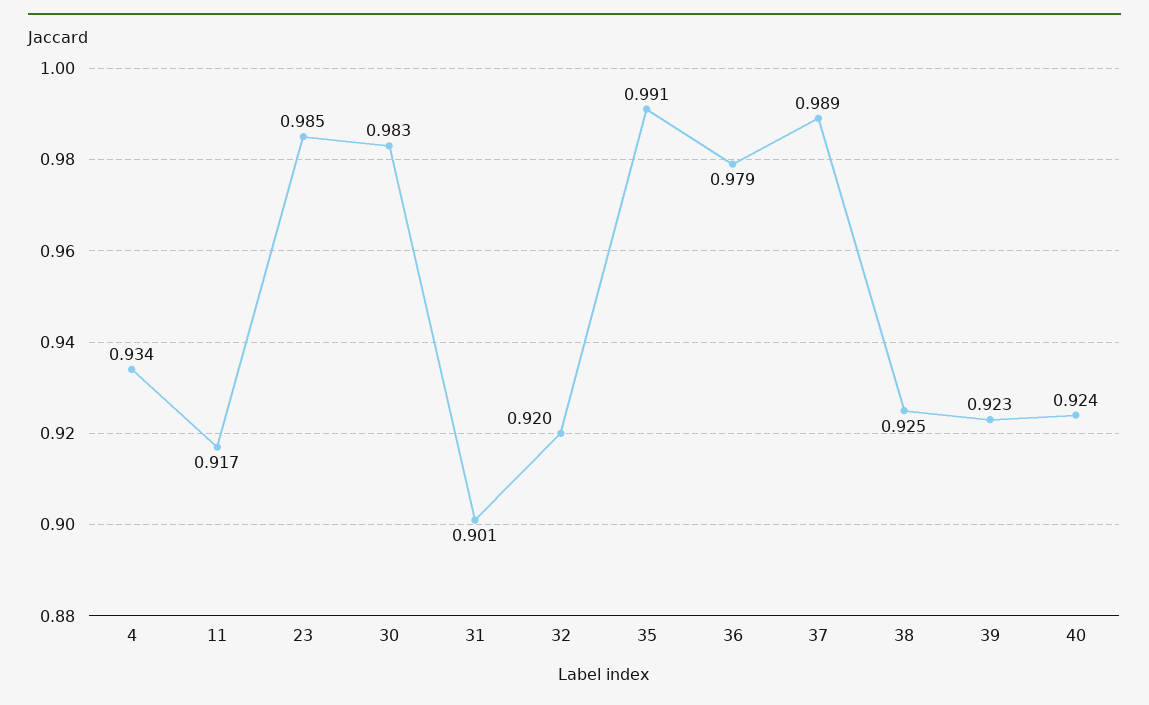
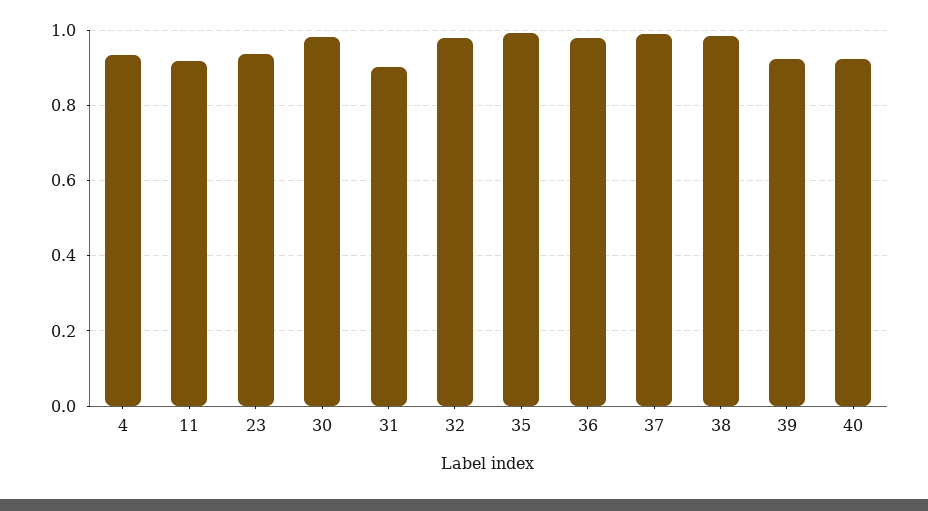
23: 0.985 -> 0.94
32: 0.92 -> 0.98
38: 0.925 -> 0.98

